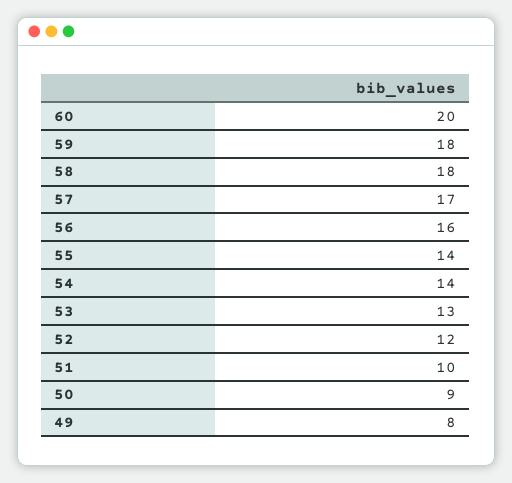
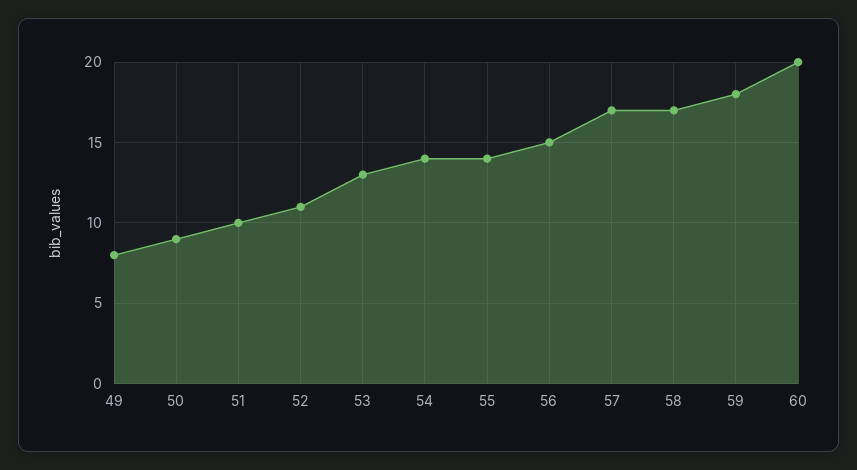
58: 18 -> 17
56: 16 -> 15
52: 12 -> 11

